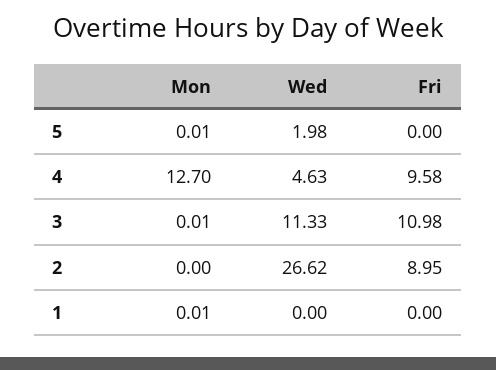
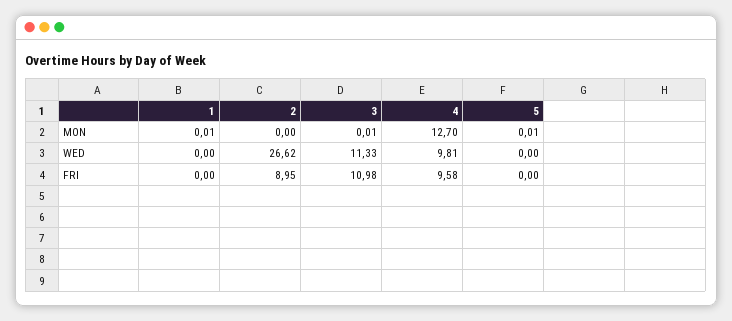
Wed, 5: 1.98 -> 0
Wed, 4: 4.63 -> 9.81

